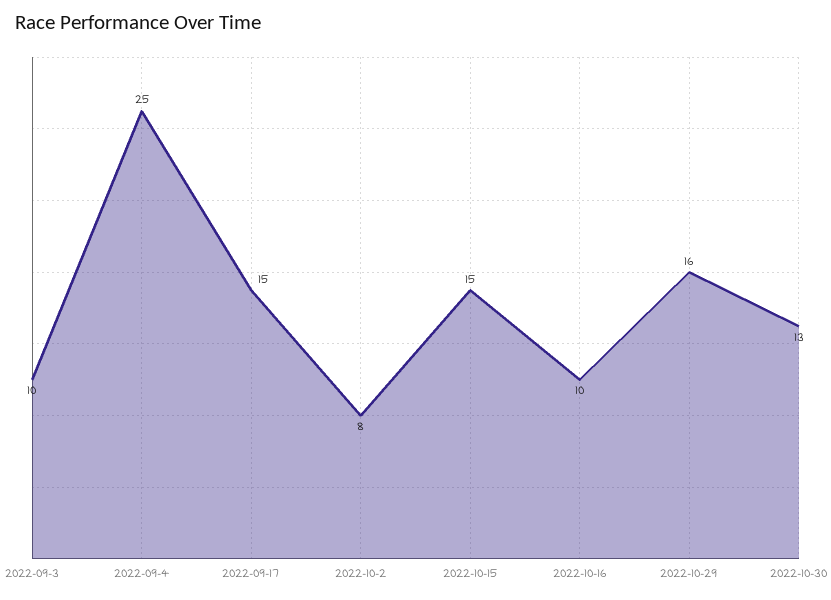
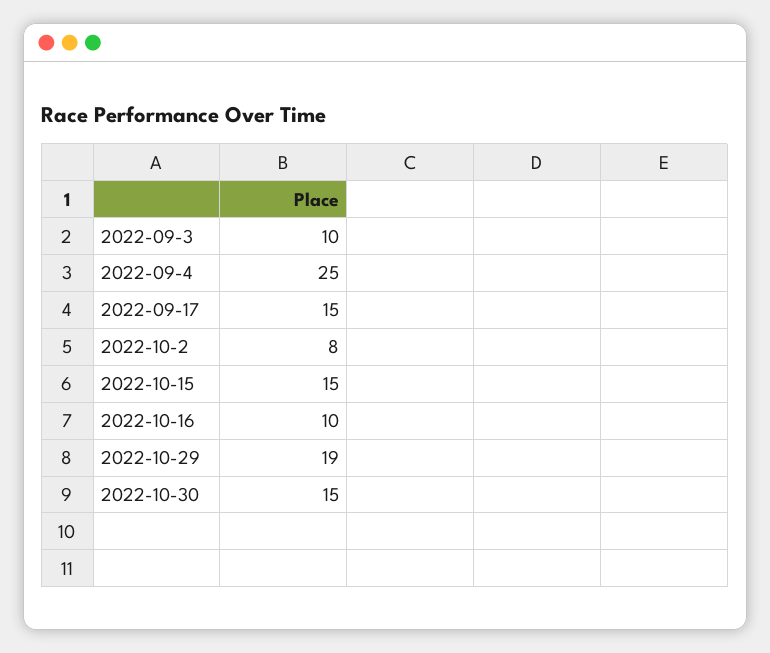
2022-10-29: 16 -> 19
2022-10-30: 13 -> 15

